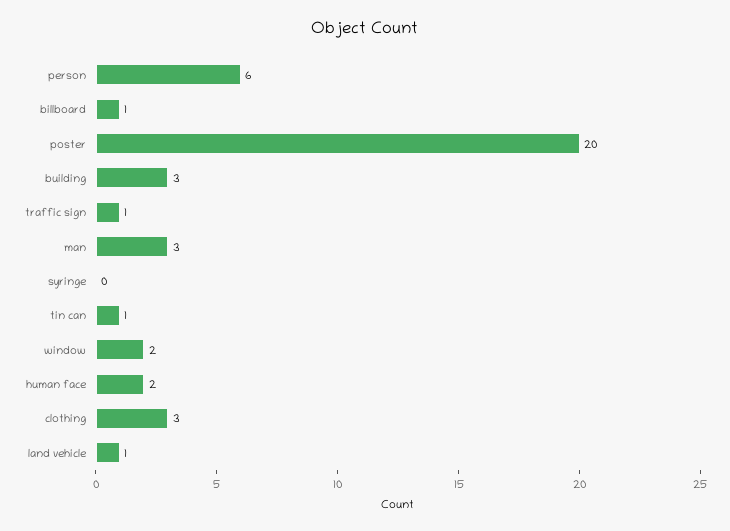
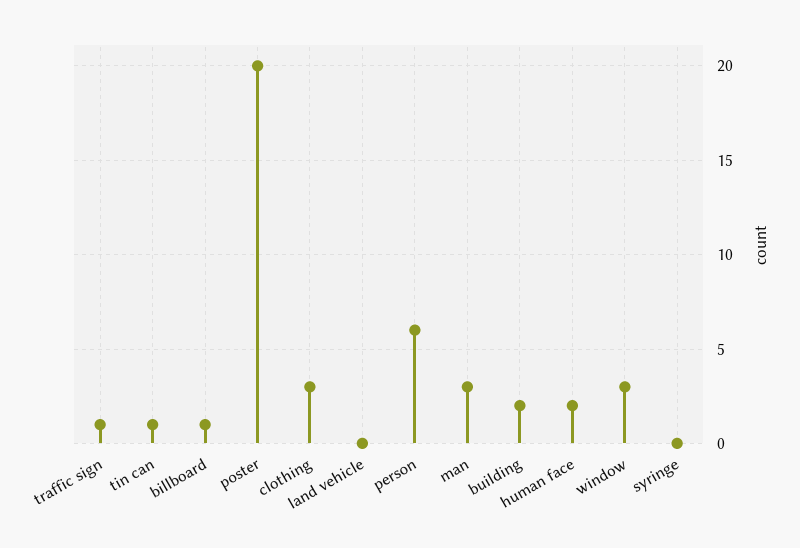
building: 3 -> 2
window: 2 -> 3
land vehicle: 1 -> 0

